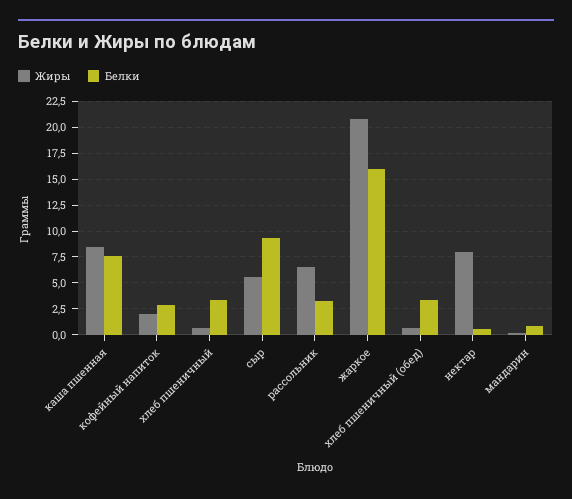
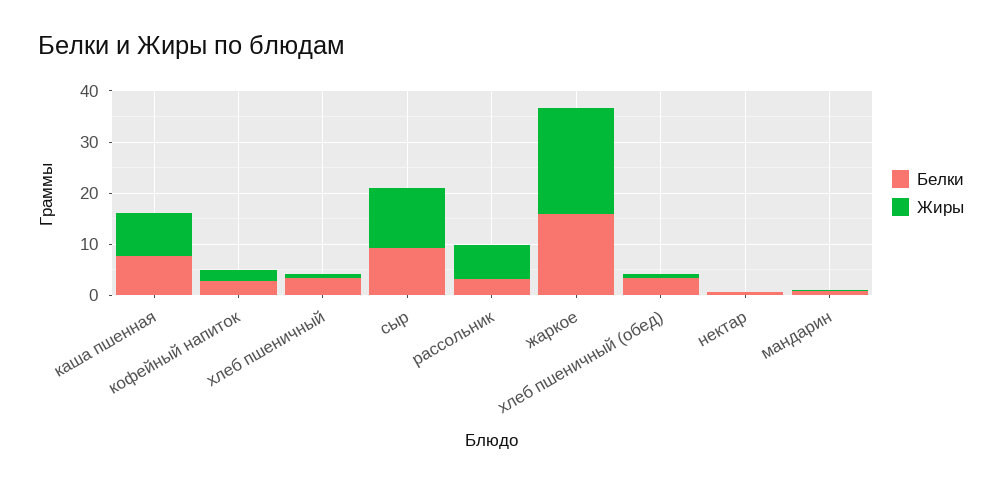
Жиры, сыр: 5 -> 12
Жиры, нектар: 7.5 -> 0

